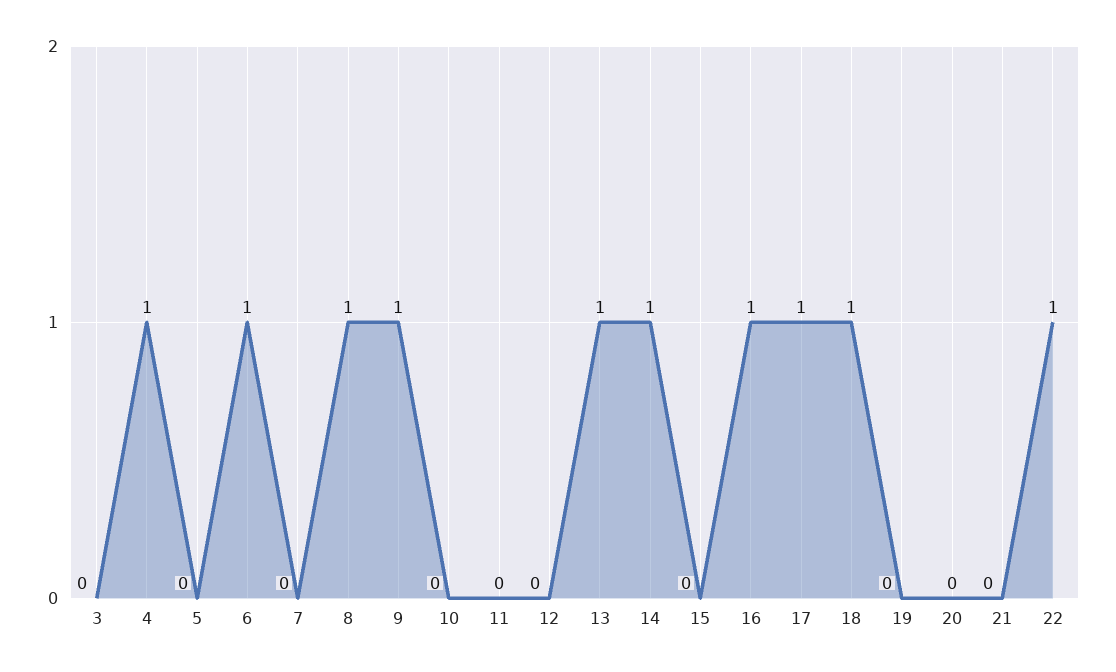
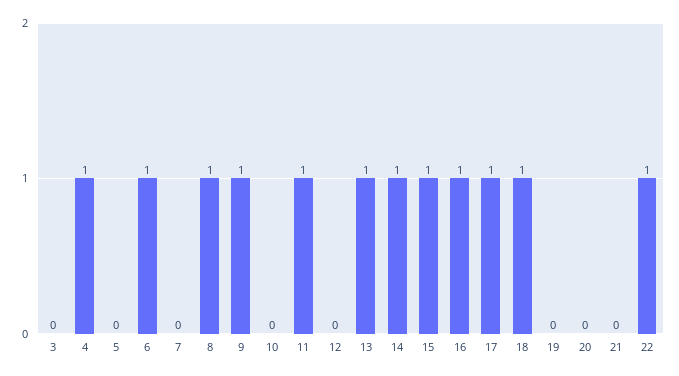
11: 0 -> 1
15: 0 -> 1

